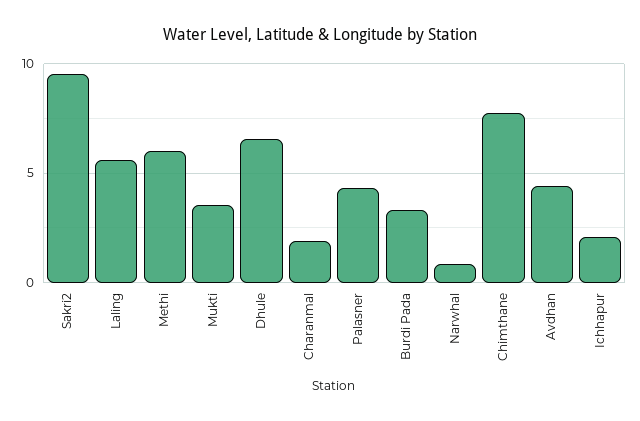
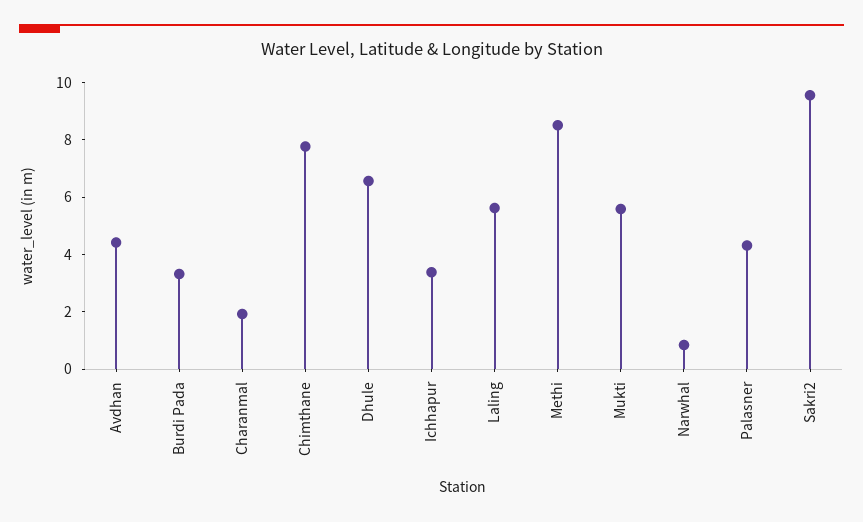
Methi: 6 -> 8.5
Mukti: 3.5 -> 5.5
Ichhapur: 2 -> 3.5

